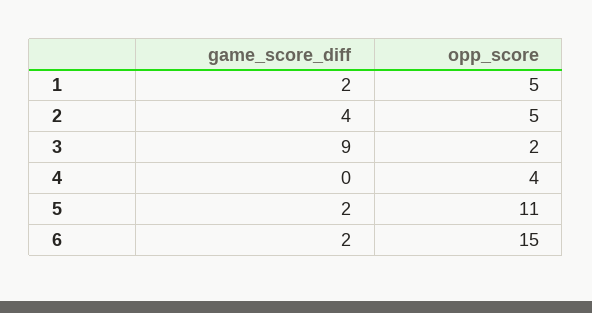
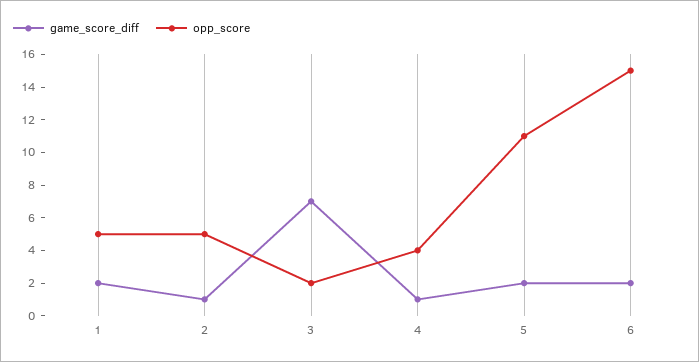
game_score_diff, 2: 4 -> 1
game_score_diff, 3: 9 -> 7
game_score_diff, 4: 0 -> 1

